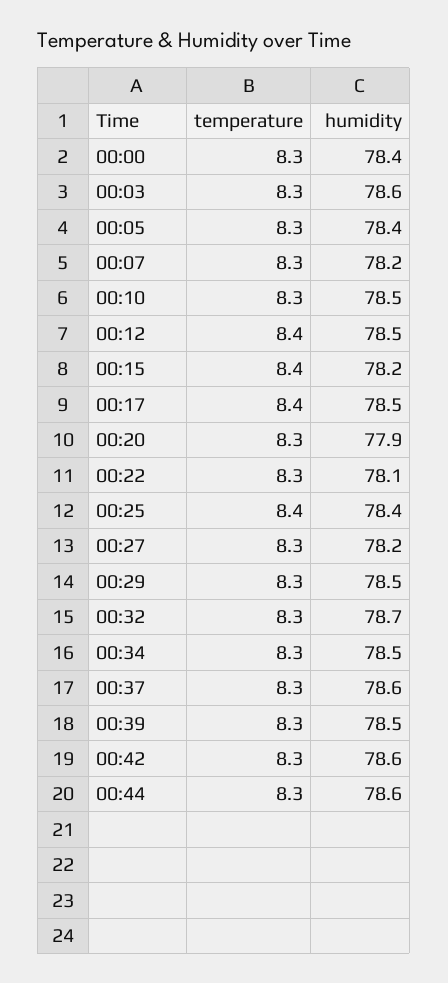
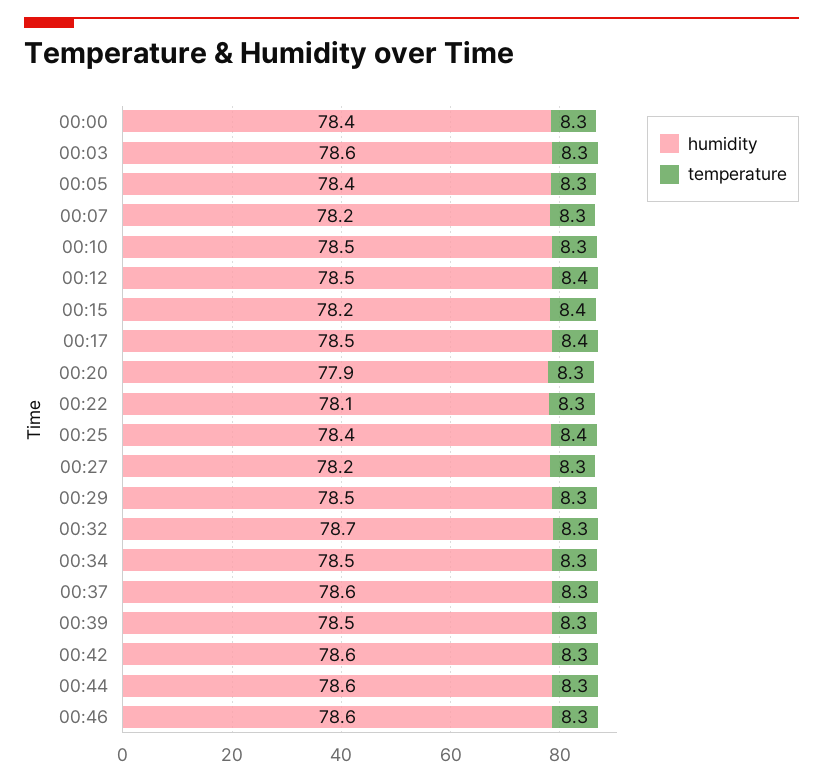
humidity, 00:46: none -> 78.6
temperature, 00:46: none -> 8.3

